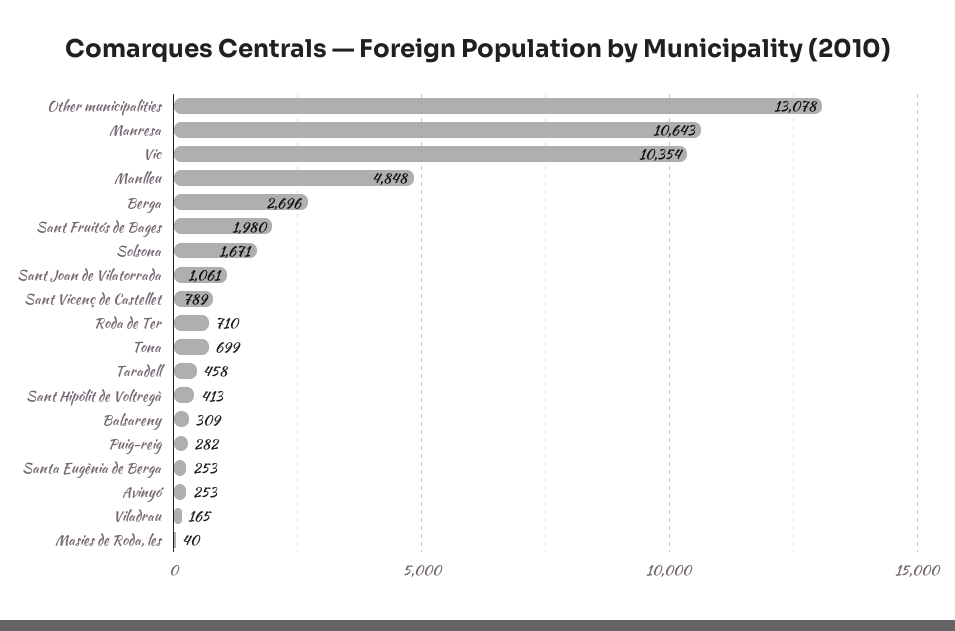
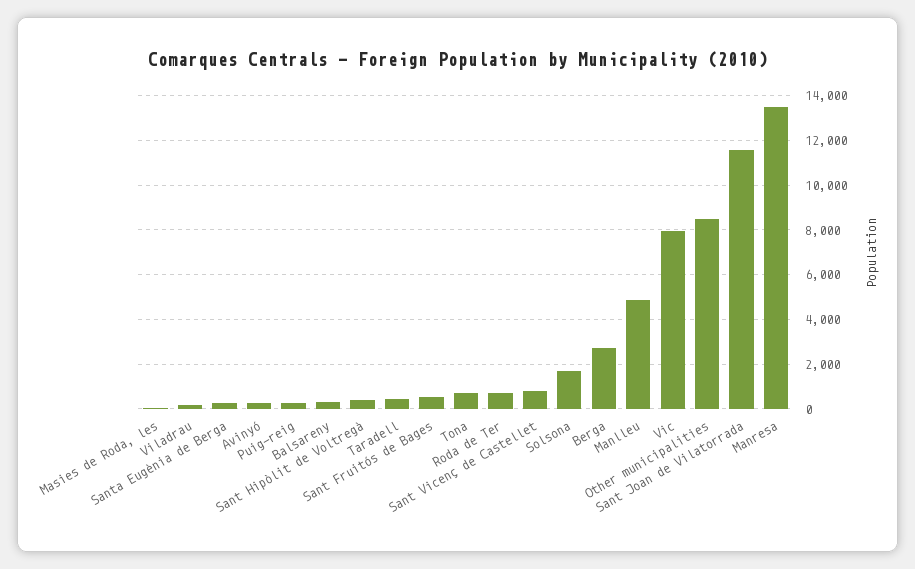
Other municipalities: 13078 -> 8500
Manresa: 10643 -> 13500
Vic: 10354 -> 8000
Sant Fruitós de Bages: 1980 -> 500
Sant Joan de Vilatorrada: 1061 -> 11500

